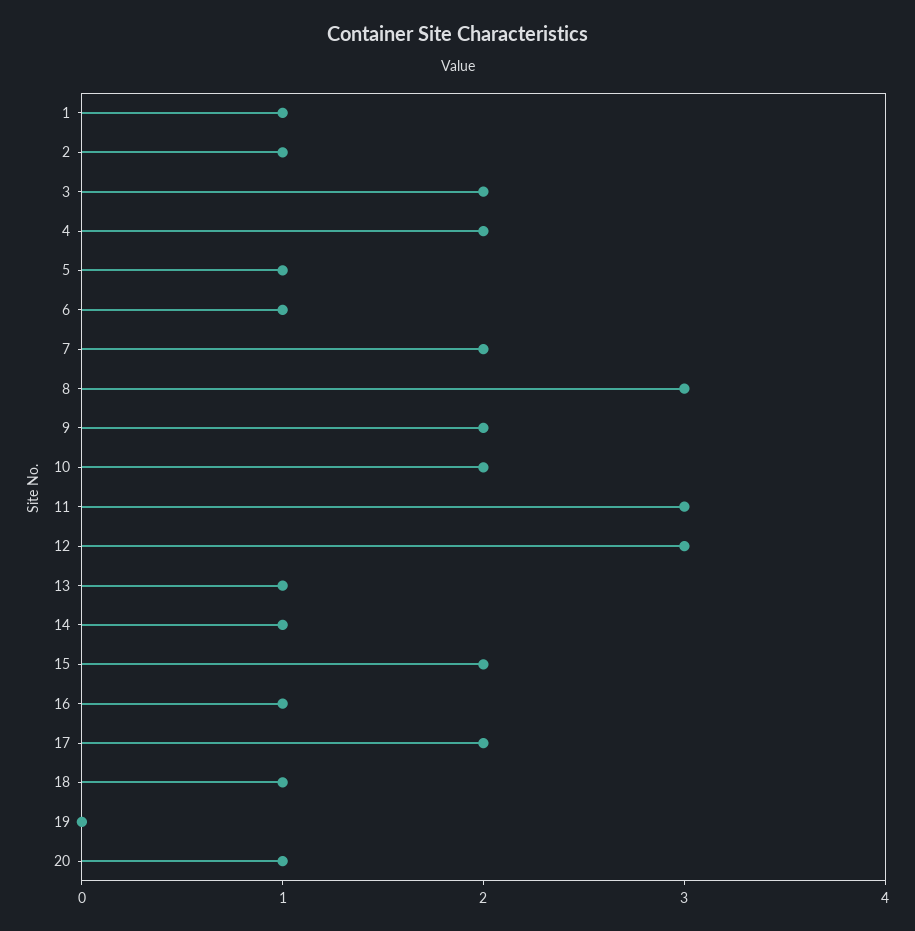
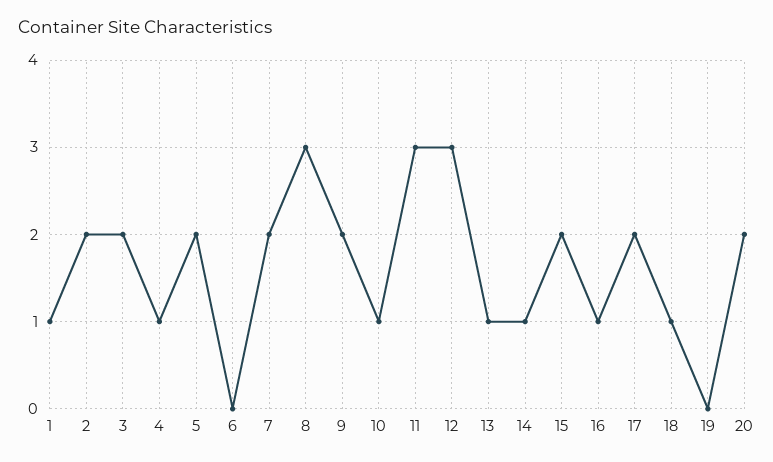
2: 1 -> 2
4: 2 -> 1
5: 1 -> 2
6: 1 -> 0
10: 2 -> 1
20: 1 -> 2

